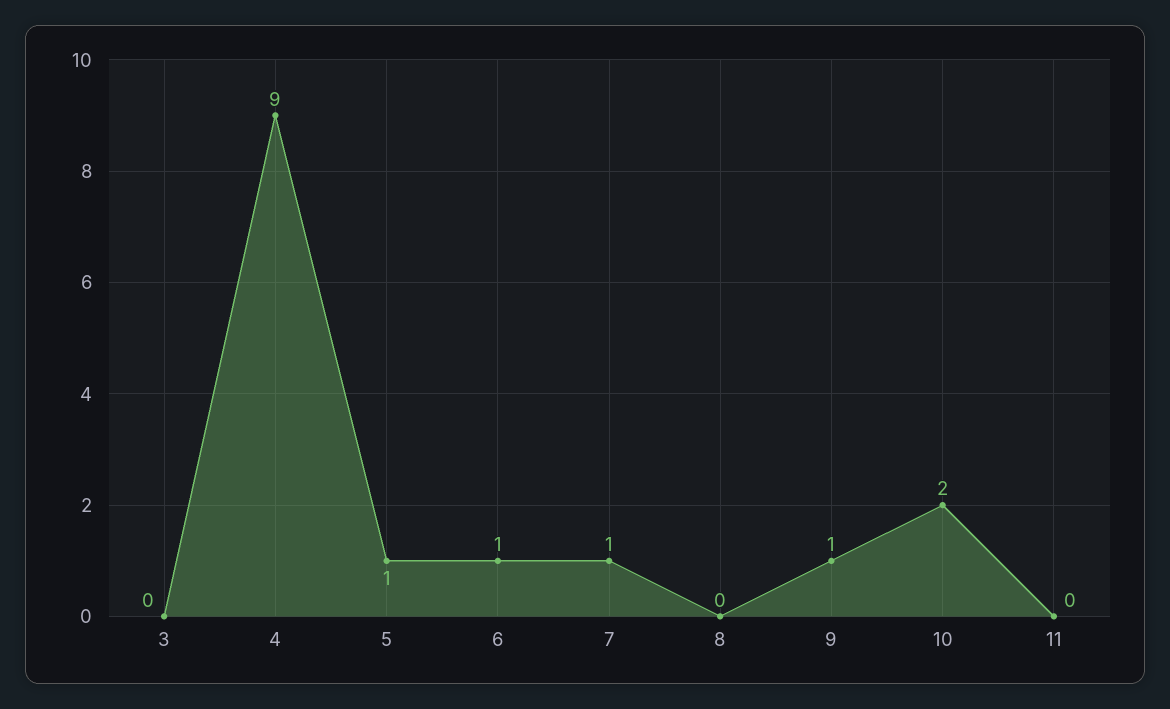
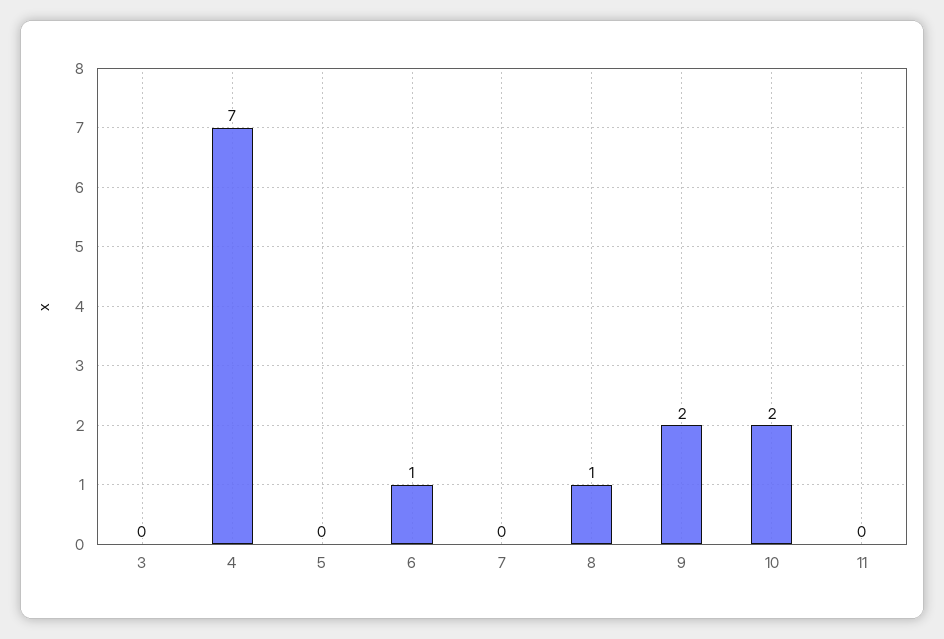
4: 9 -> 7
5: 1 -> 0
7: 1 -> 0
8: 0 -> 1
9: 1 -> 2

